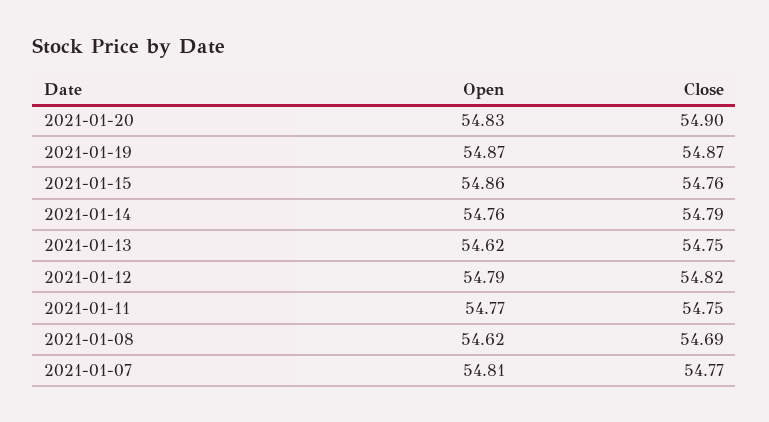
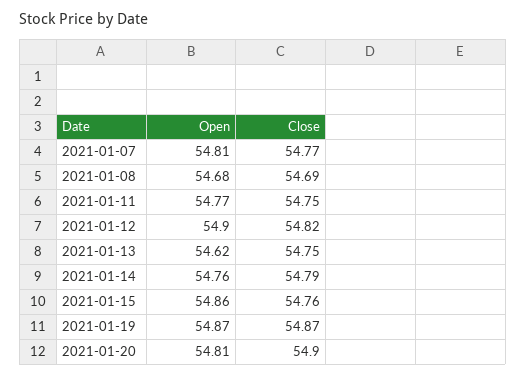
Open, 2021-01-20: 54.83 -> 54.81
Open, 2021-01-12: 54.79 -> 54.9
Open, 2021-01-08: 54.62 -> 54.68

